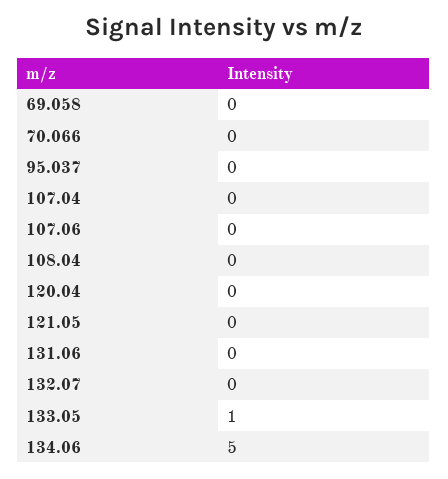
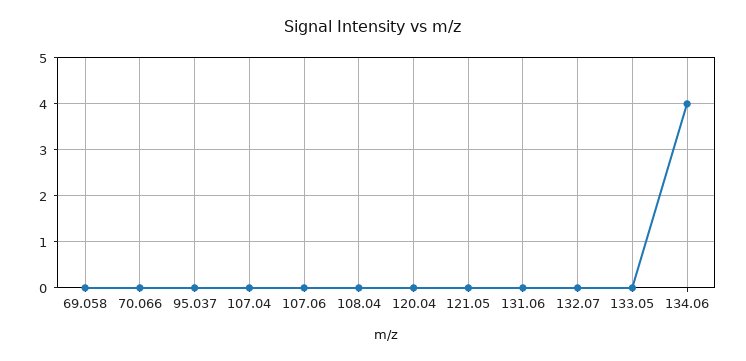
133.05: 1 -> 0
134.06: 5 -> 4

